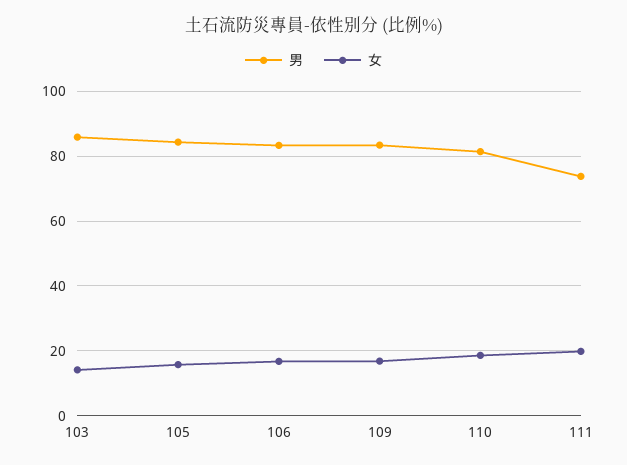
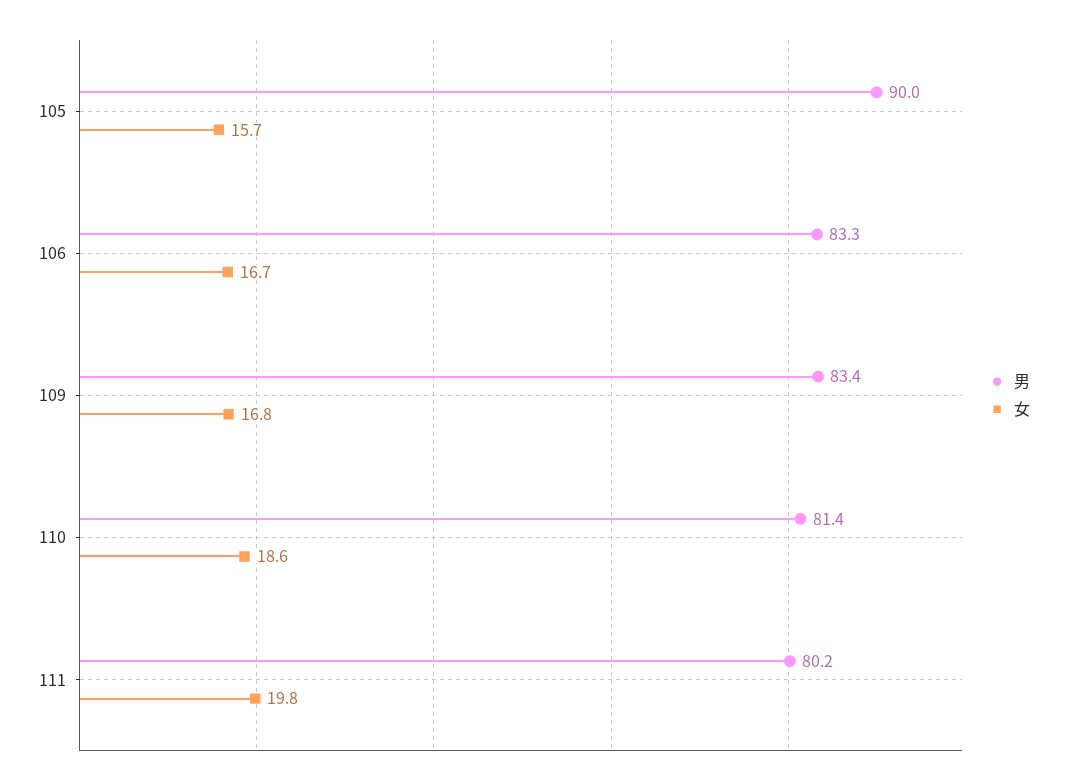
男, 103: 86 -> none
女, 103: 14 -> none
男, 105: 84 -> 90
男, 111: 74 -> 80.2

